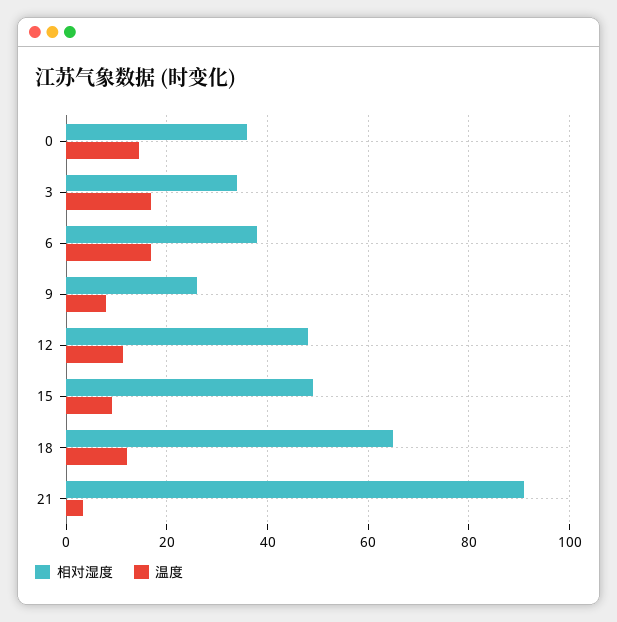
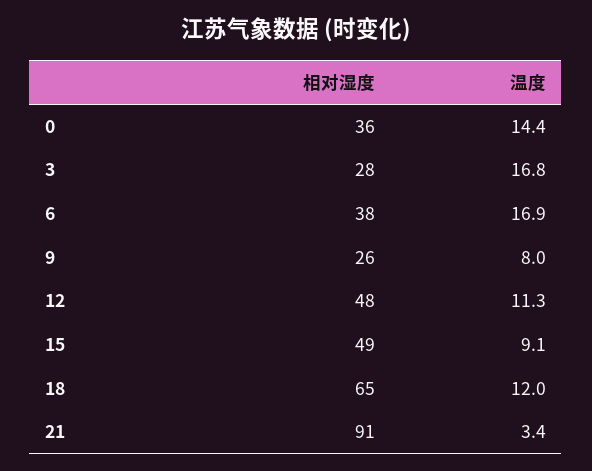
相对湿度, 3: 34 -> 28

